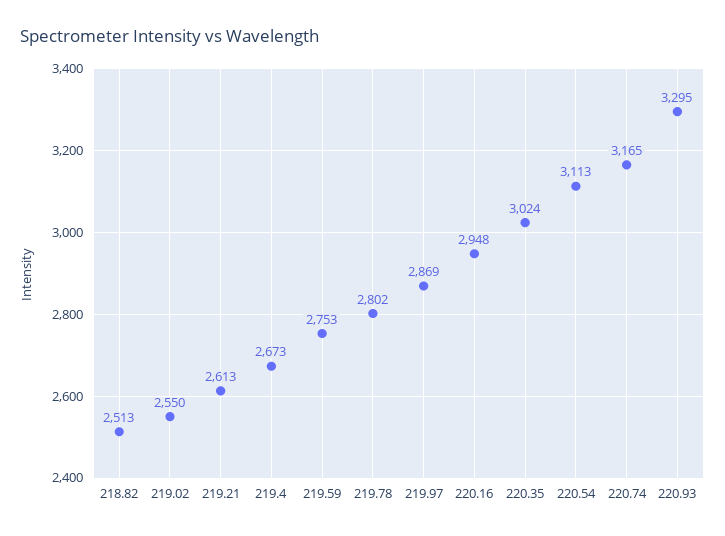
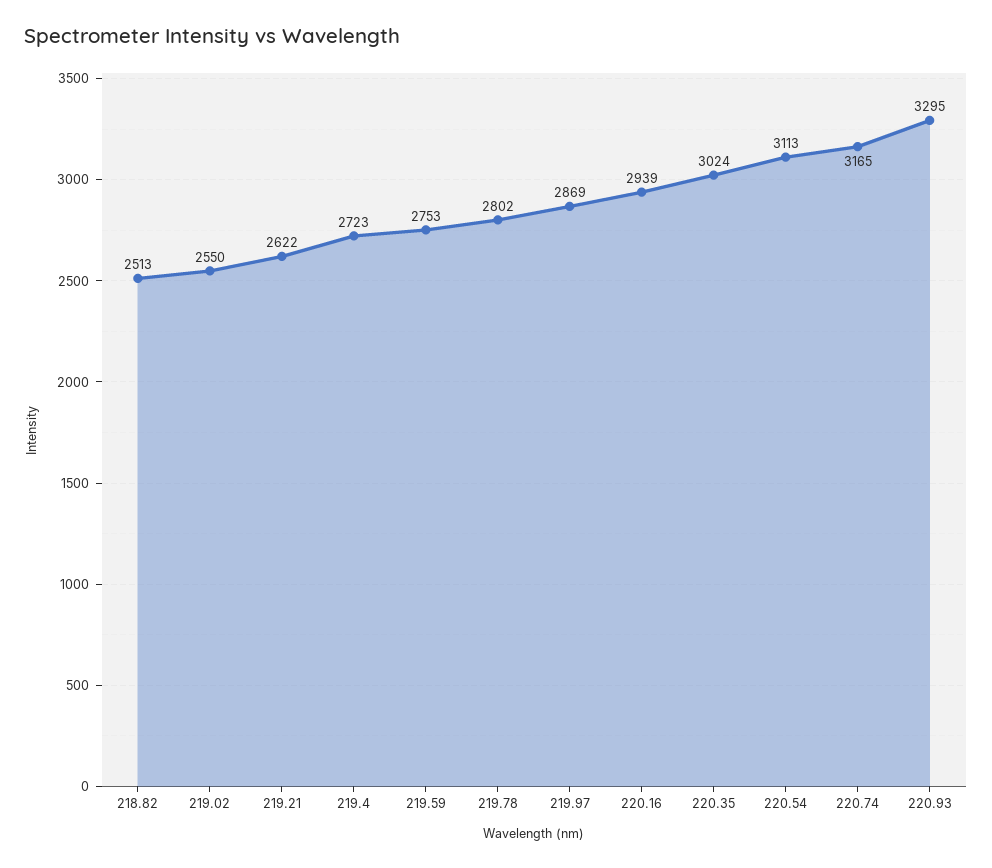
219.21: 2613 -> 2622
219.4: 2673 -> 2723
220.16: 2948 -> 2939

